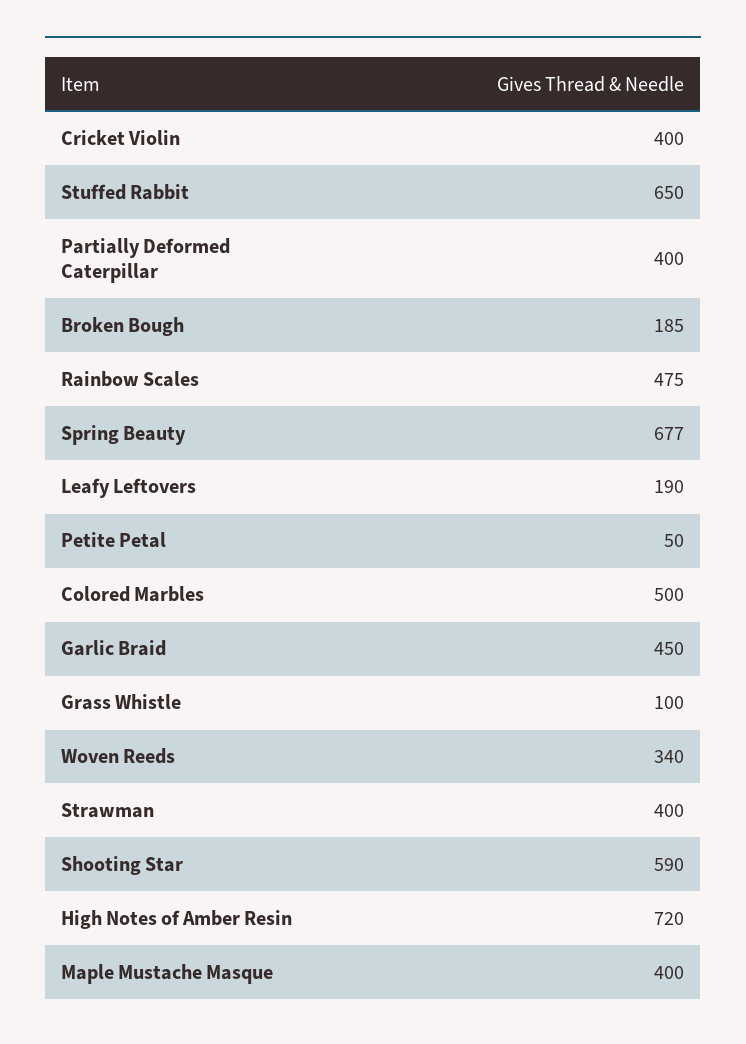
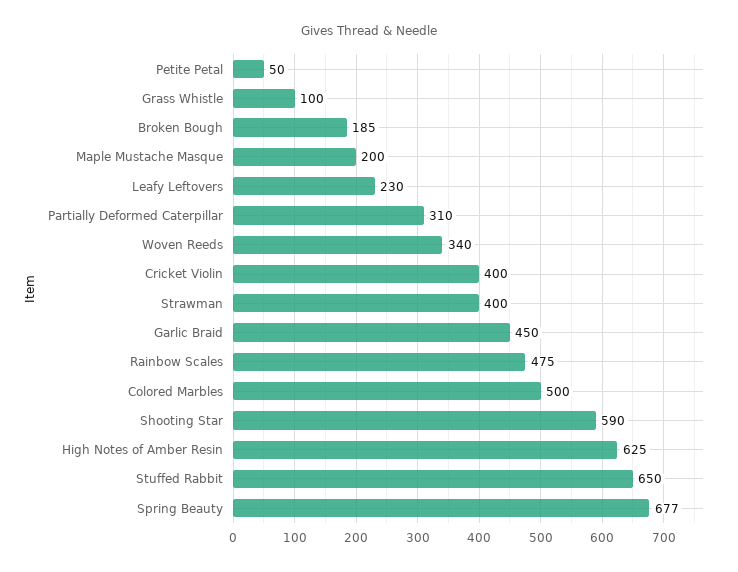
Partially Deformed Caterpillar: 400 -> 310
Leafy Leftovers: 190 -> 230
High Notes of Amber Resin: 720 -> 625
Maple Mustache Masque: 400 -> 200

